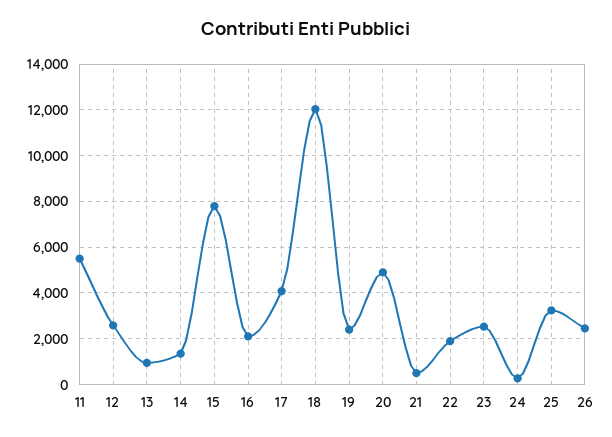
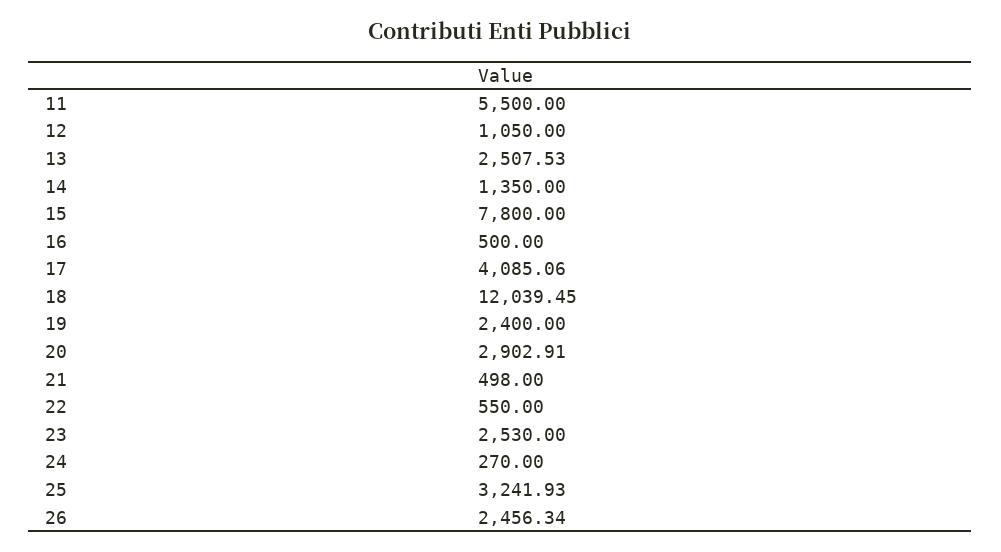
12: 2500 -> 1050
13: 1000 -> 2507.53
16: 2000 -> 500
20: 5000 -> 2902.91
22: 2000 -> 550

